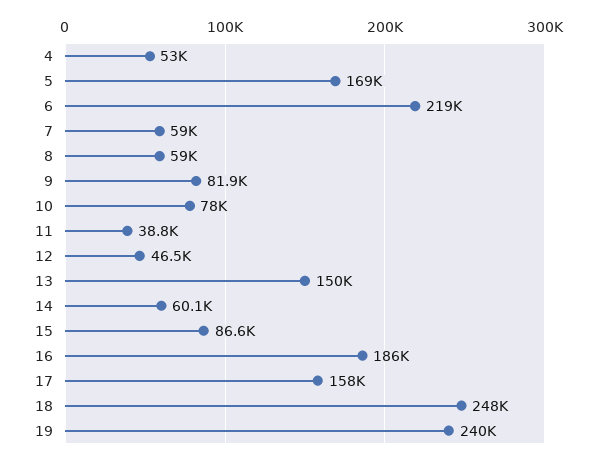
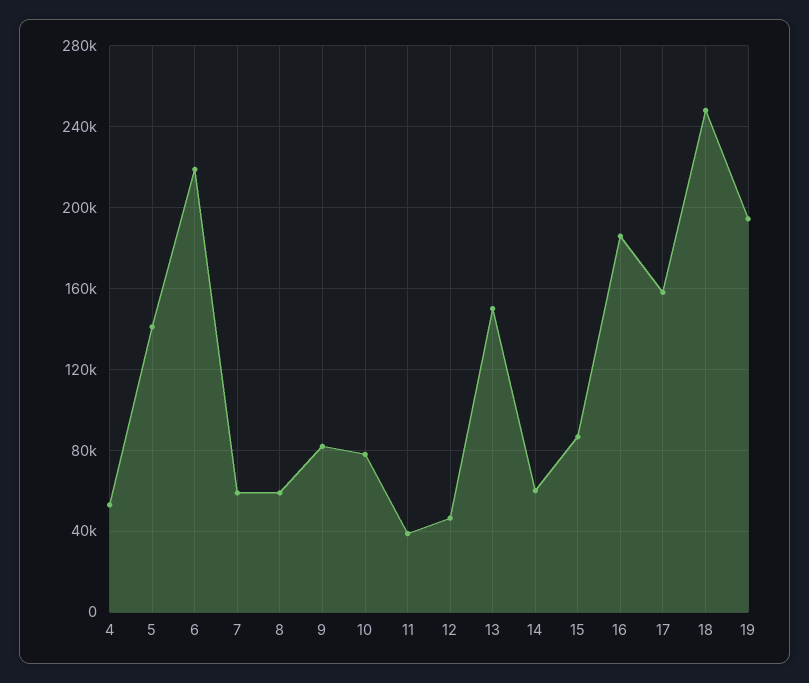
5: 169000 -> 140000
19: 240000 -> 195000

